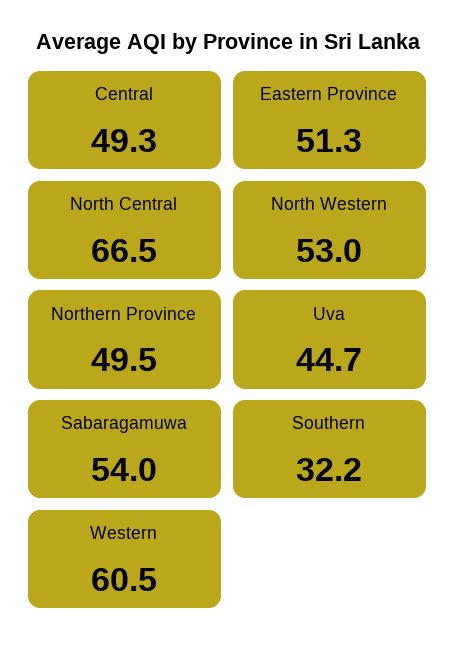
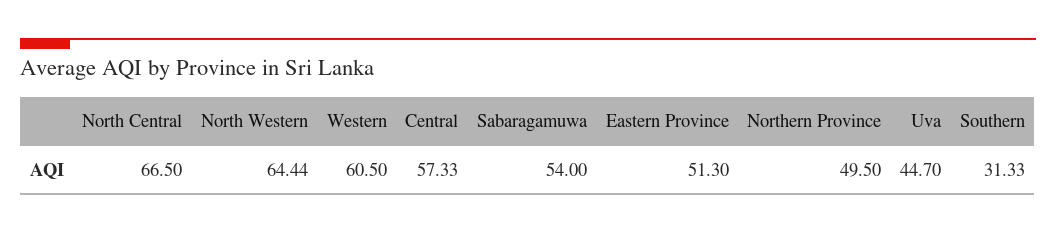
Central: 49.3 -> 57.33
North Western: 53 -> 64.44
Southern: 32.2 -> 31.33

